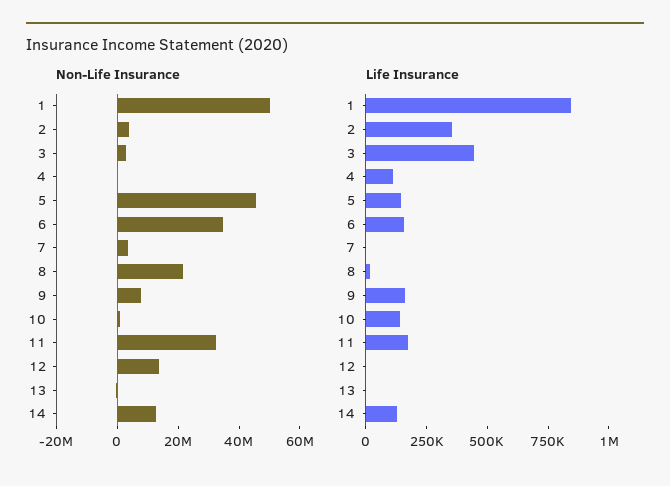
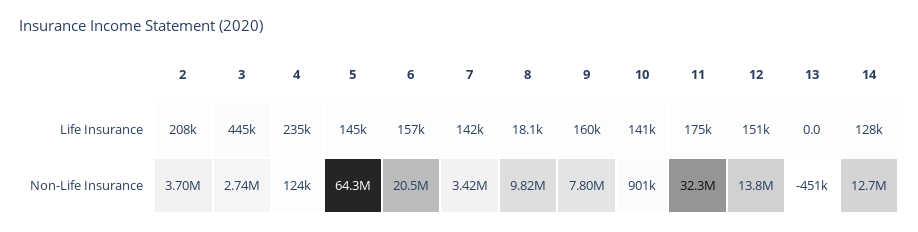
Non-Life Insurance, 1: 50000000 -> none
Non-Life Insurance, 5: 45000000 -> 64300000
Non-Life Insurance, 6: 35000000 -> 20500000
Non-Life Insurance, 8: 20000000 -> 9820000
Life Insurance, 1: 850000 -> none
Life Insurance, 2: 350000 -> 208000
Life Insurance, 4: 100000 -> 235000
Life Insurance, 7: 0 -> 142000
Life Insurance, 12: 0 -> 151000

